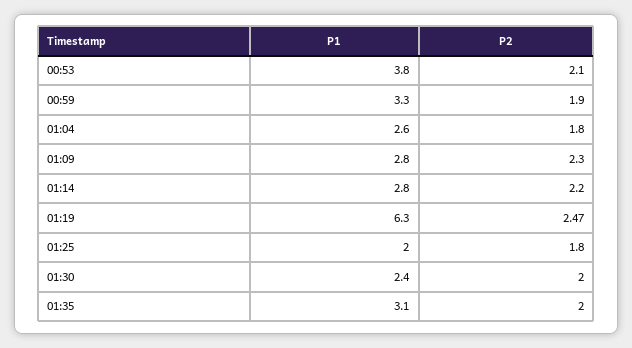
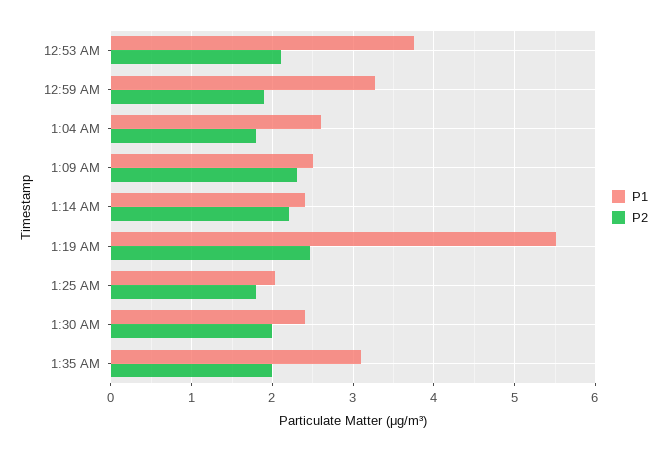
P1, 01:09: 2.8 -> 2.5
P1, 01:14: 2.8 -> 2.4
P1, 01:19: 6.3 -> 5.5

